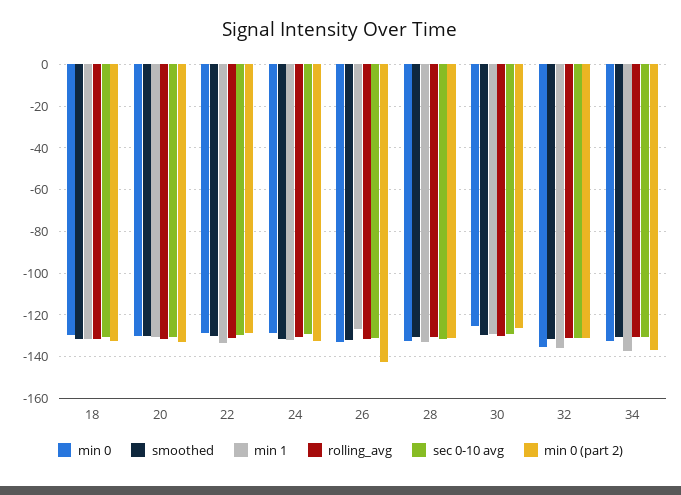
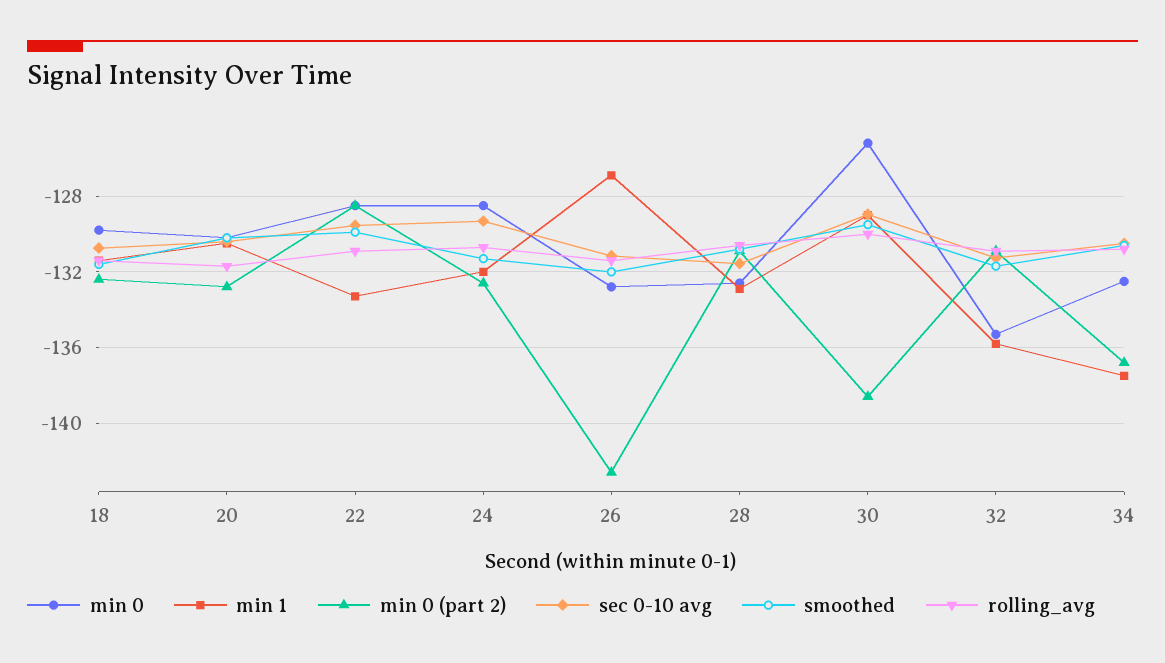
min 0 (part 2), 30: -125 -> -138.5

